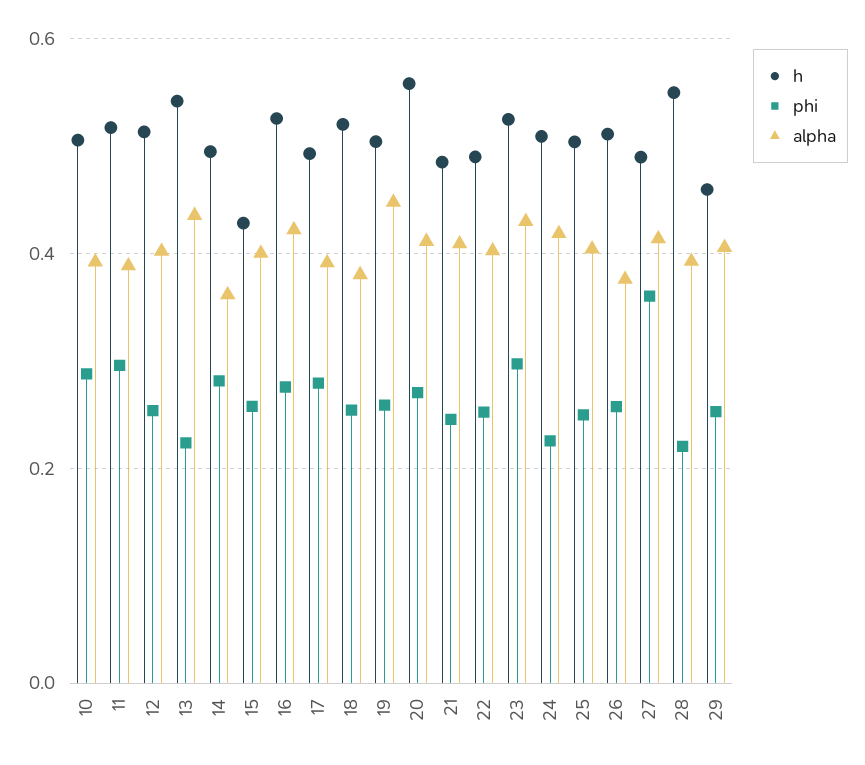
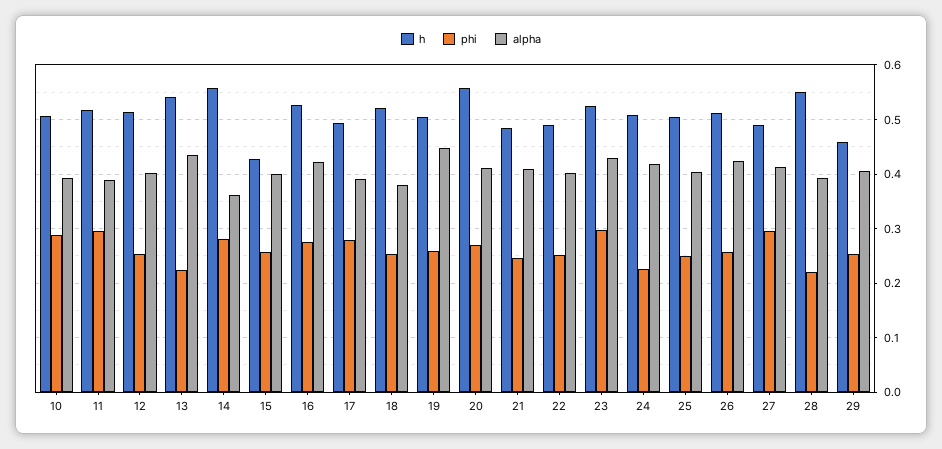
h, 14: 0.5 -> 0.56
alpha, 26: 0.38 -> 0.42
phi, 27: 0.36 -> 0.3

